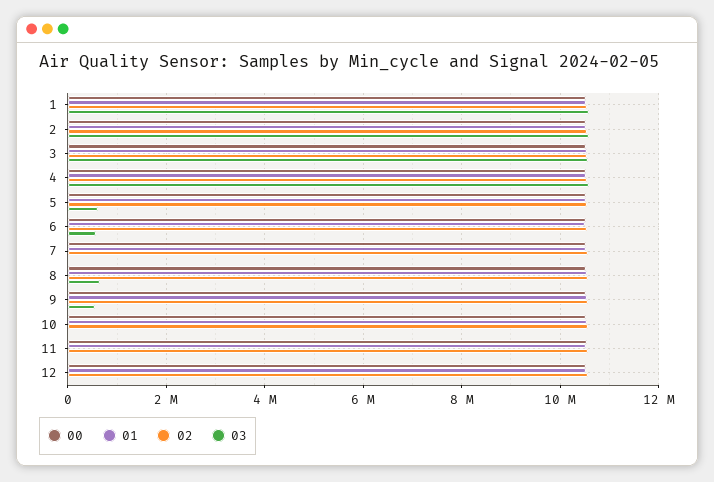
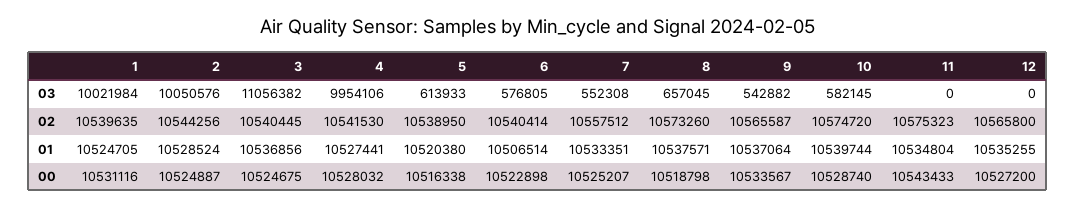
03, 1: 10600000 -> 10021984
03, 2: 10600000 -> 10050576
03, 3: 10600000 -> 11056382
03, 4: 10600000 -> 9954106
03, 7: 0 -> 552308
03, 10: 0 -> 582145

